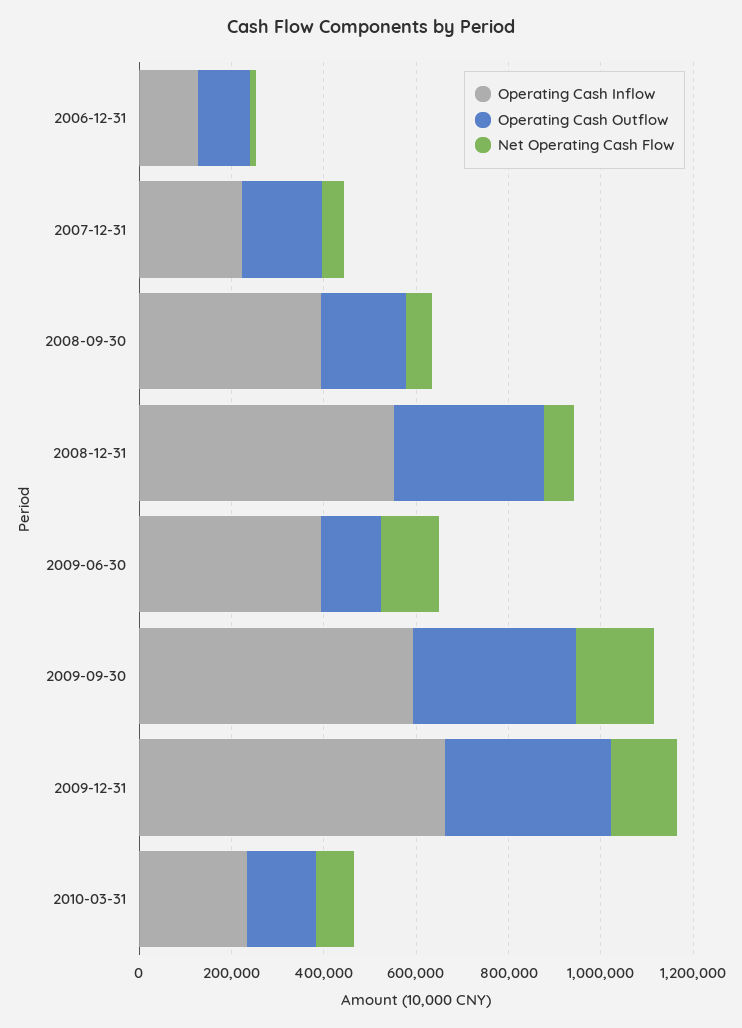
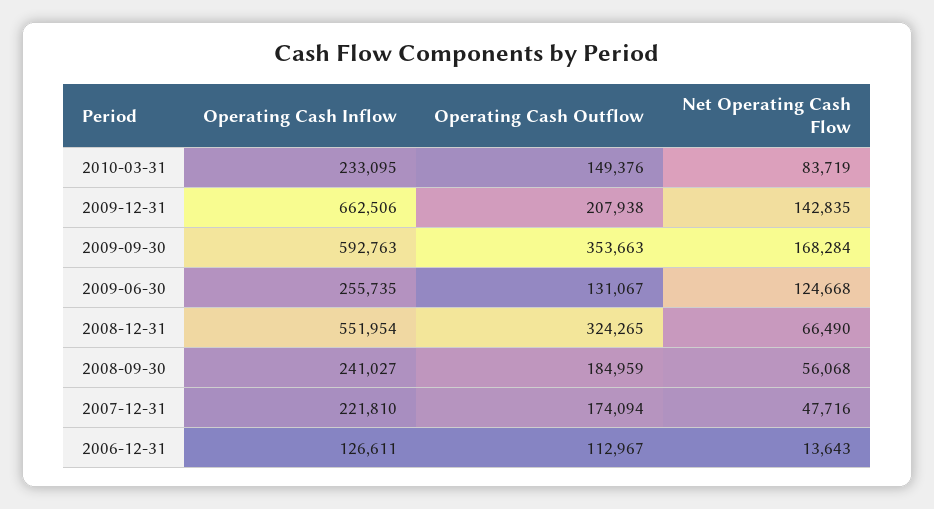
Operating Cash Inflow, 2008-09-30: 400000 -> 241027
Operating Cash Inflow, 2009-06-30: 400000 -> 255735
Operating Cash Outflow, 2009-12-31: 350000 -> 207938

